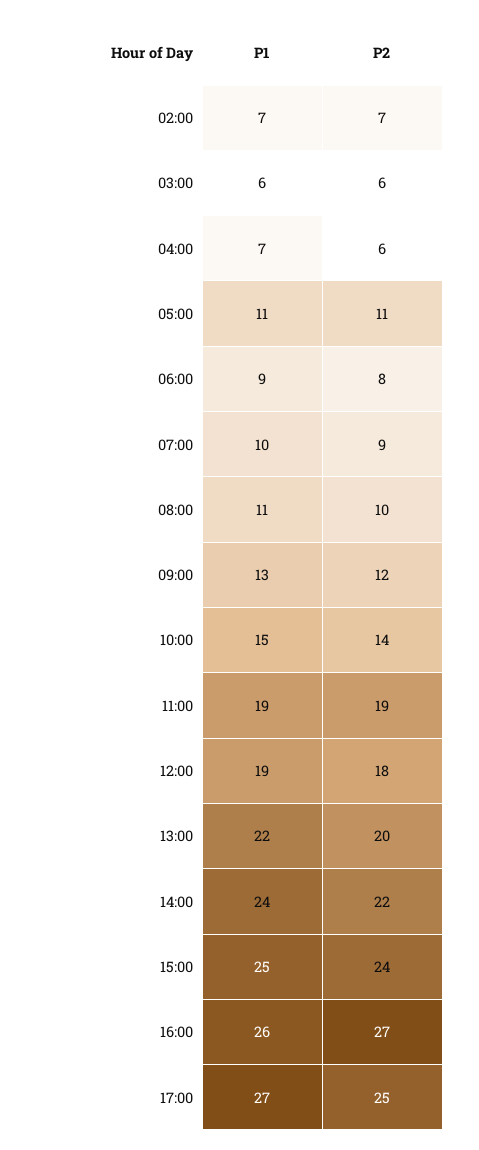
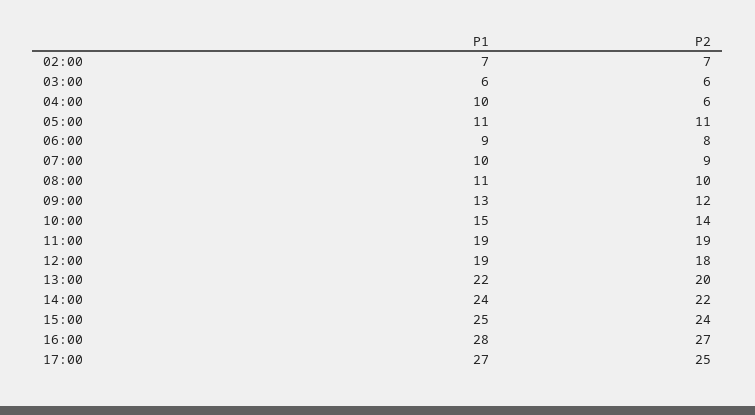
P1, 04:00: 7 -> 10
P1, 16:00: 26 -> 28

